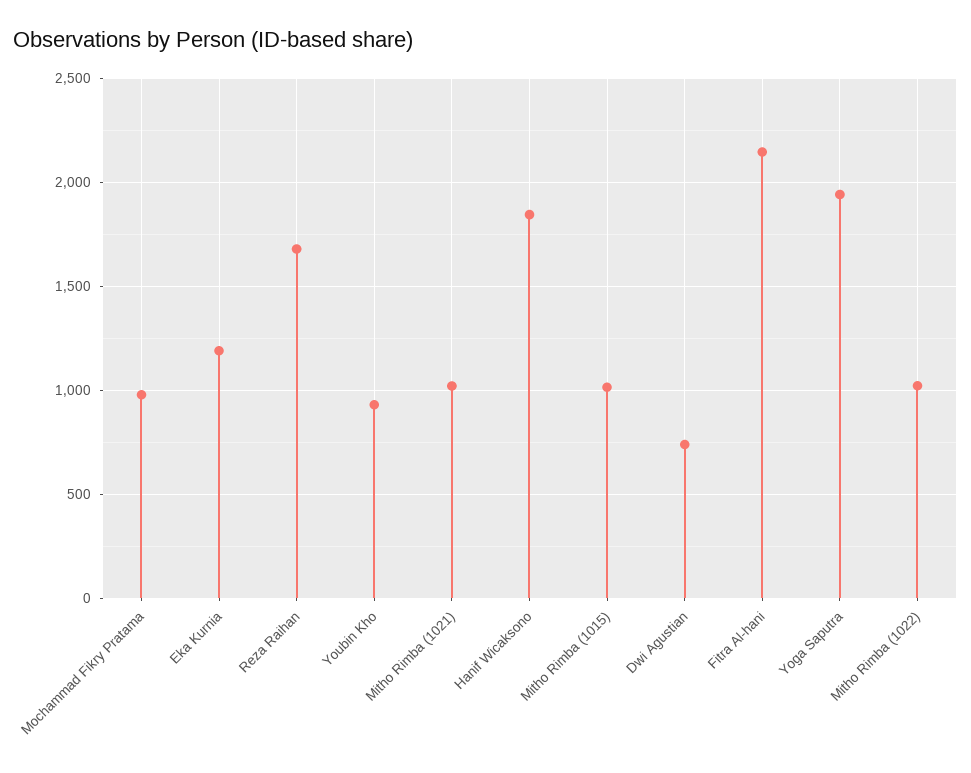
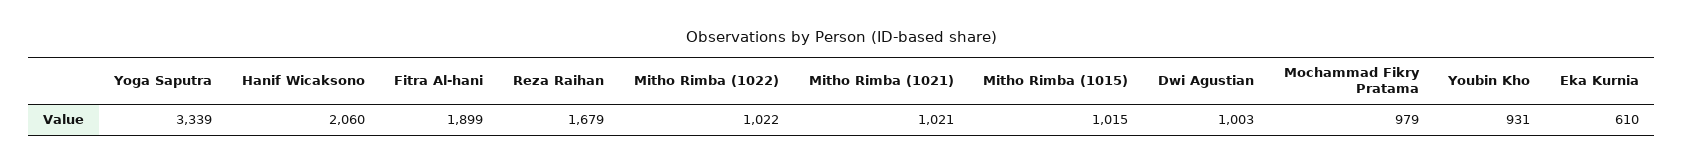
Eka Kurnia: 1200 -> 610
Hanif Wicaksono: 1850 -> 2060
Dwi Agustian: 750 -> 1003
Fitra Al-hani: 2150 -> 1899
Yoga Saputra: 1950 -> 3339

